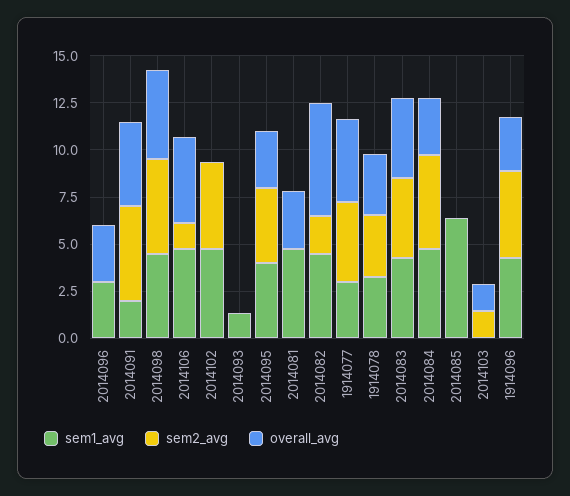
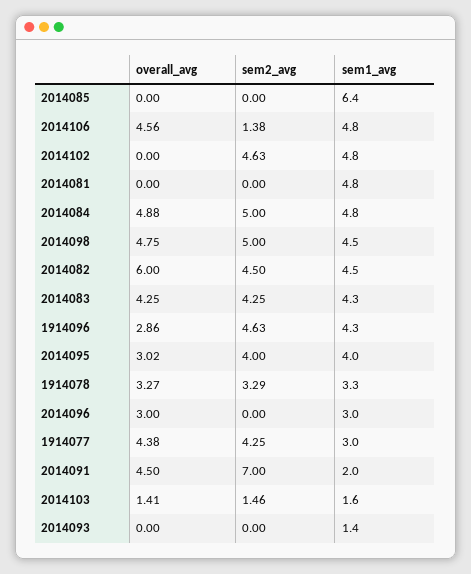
sem2_avg, 2014091: 5 -> 7
overall_avg, 2014081: 3 -> 0
sem2_avg, 2014082: 2 -> 4.5
overall_avg, 2014084: 3 -> 4.88
sem1_avg, 2014103: 0 -> 1.6

